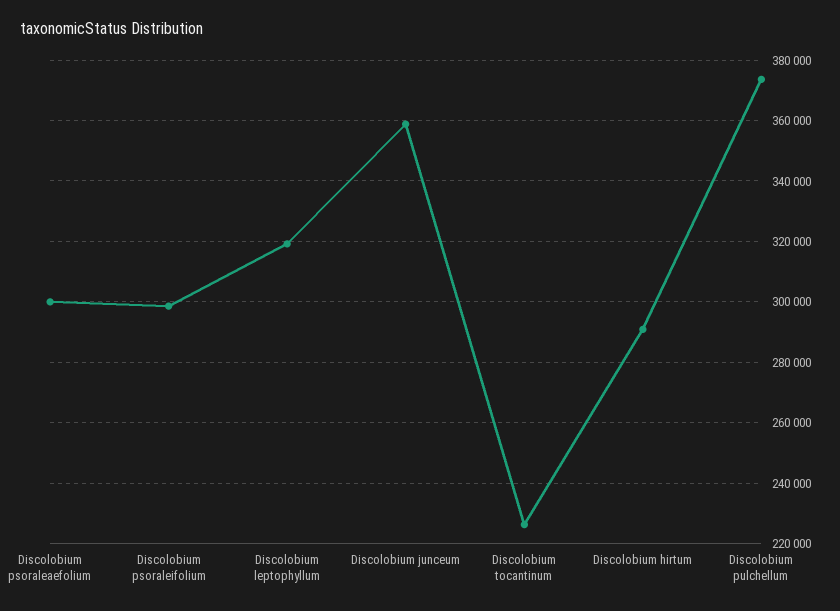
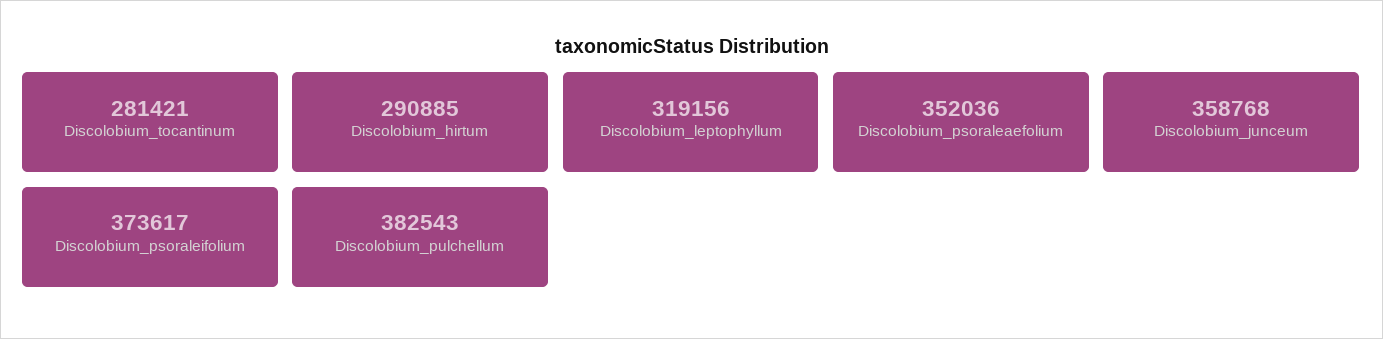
Discolobium psoraleaefolium: 300000 -> 352036
Discolobium psoraleifolium: 298000 -> 373617
Discolobium tocantinum: 226000 -> 281421
Discolobium pulchellum: 374000 -> 382543

